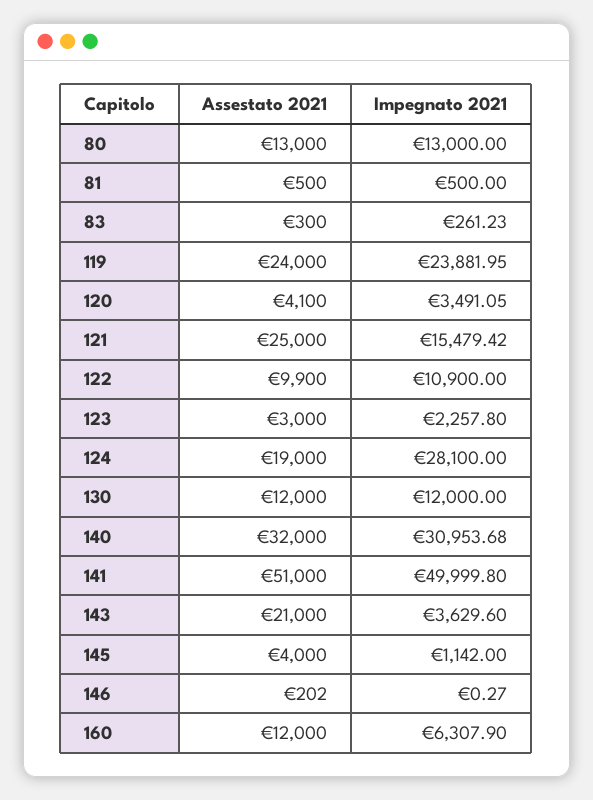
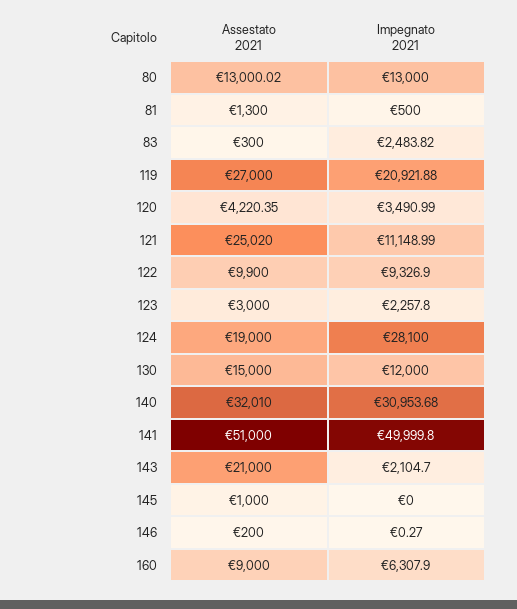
Assestato 2021, 80: 13000 -> 13000.02
Assestato 2021, 81: 500 -> 1300
Impegnato 2021, 83: 261.23 -> 2483.82
Assestato 2021, 119: 24000 -> 27000
Impegnato 2021, 119: 23881.95 -> 20921.88
Assestato 2021, 120: 4100 -> 4220.35
Impegnato 2021, 120: 3491.05 -> 3490.99
Assestato 2021, 121: 25000 -> 25020
Impegnato 2021, 121: 15479.42 -> 11148.99
Impegnato 2021, 122: 10900 -> 9326.9
Assestato 2021, 130: 12000 -> 15000
Assestato 2021, 140: 32000 -> 32010
Impegnato 2021, 143: 3629.6 -> 2104.7
Assestato 2021, 145: 4000 -> 1000
Impegnato 2021, 145: 1142 -> 0
Assestato 2021, 146: 202 -> 200
Assestato 2021, 160: 12000 -> 9000

